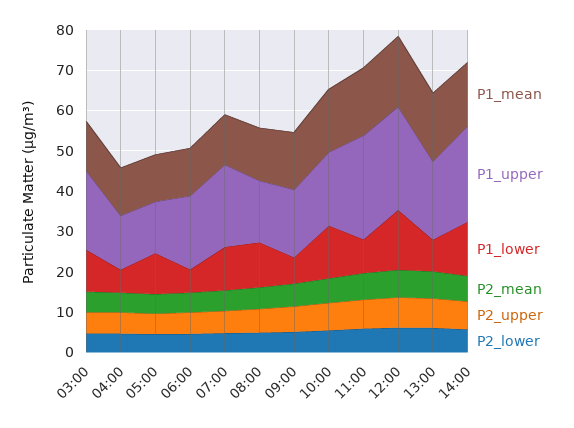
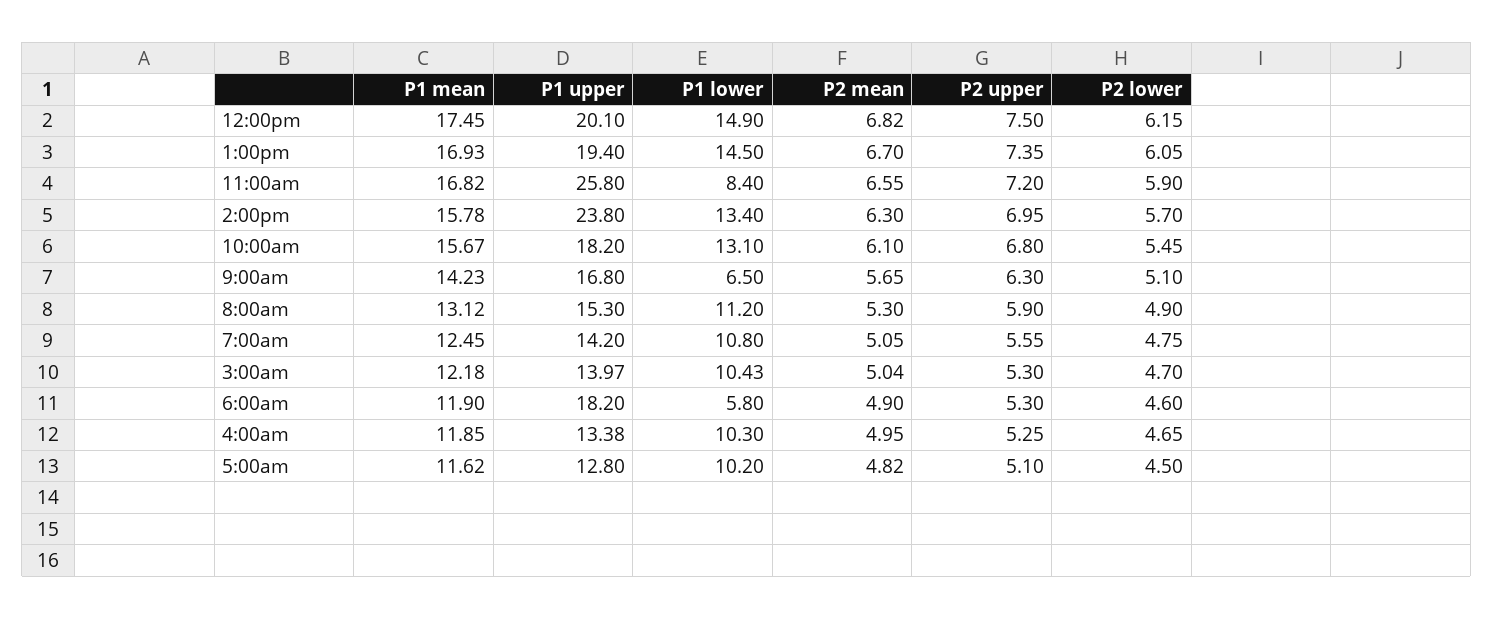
P1_upper, 03:00: 20 -> 13.97
P1_lower, 04:00: 6 -> 10.3
P1_upper, 07:00: 20 -> 14.2
P1_upper, 12:00: 26 -> 20.1
P1_lower, 13:00: 8 -> 14.5

